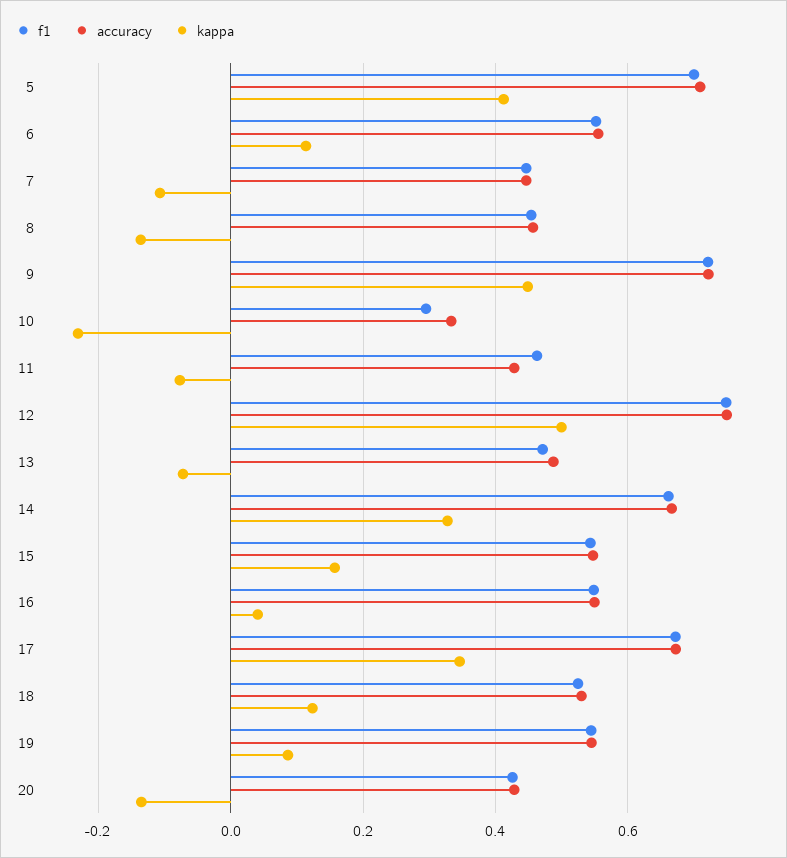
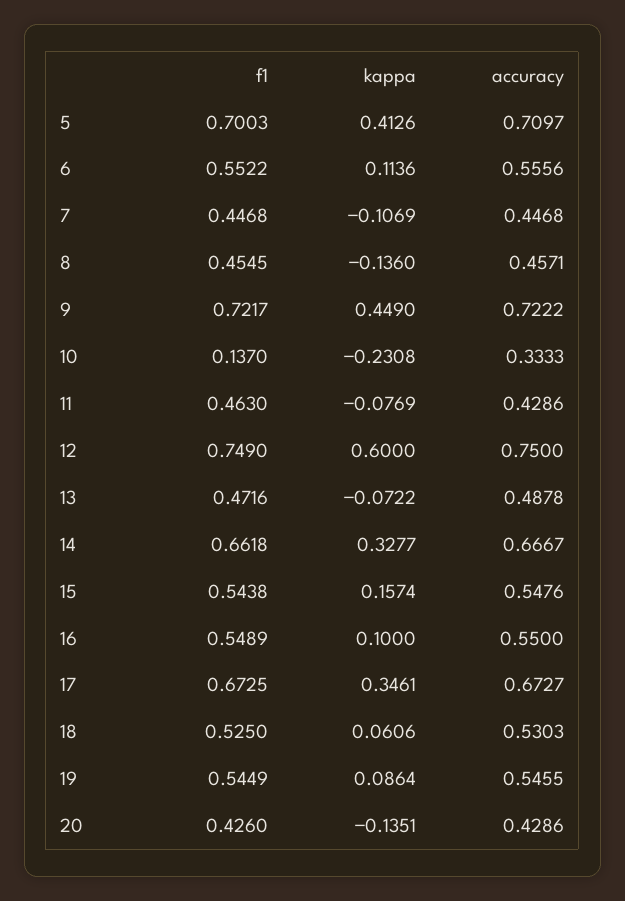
f1, 10: 0.3 -> 0.137
kappa, 12: 0.5 -> 0.6
kappa, 16: 0.04 -> 0.1
kappa, 18: 0.12 -> 0.0606

